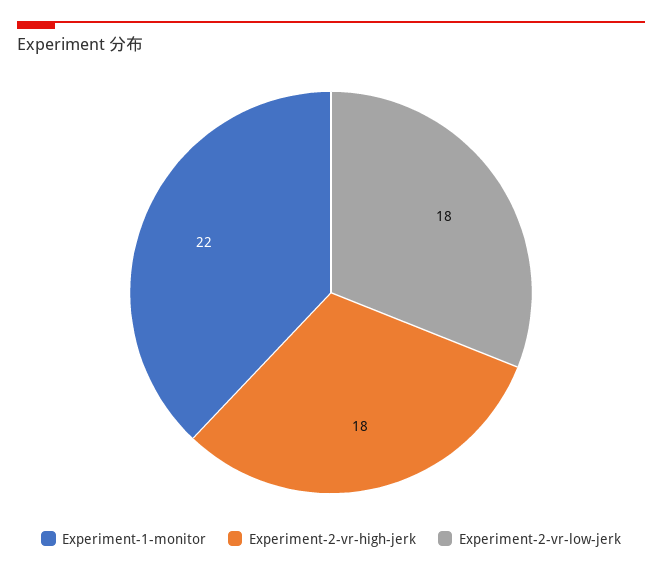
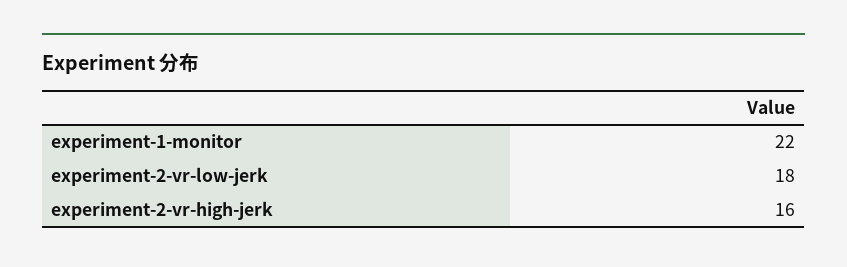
Experiment-2-vr-high-jerk: 18 -> 16

